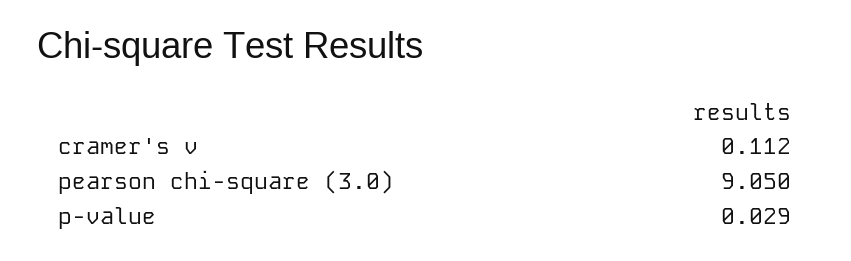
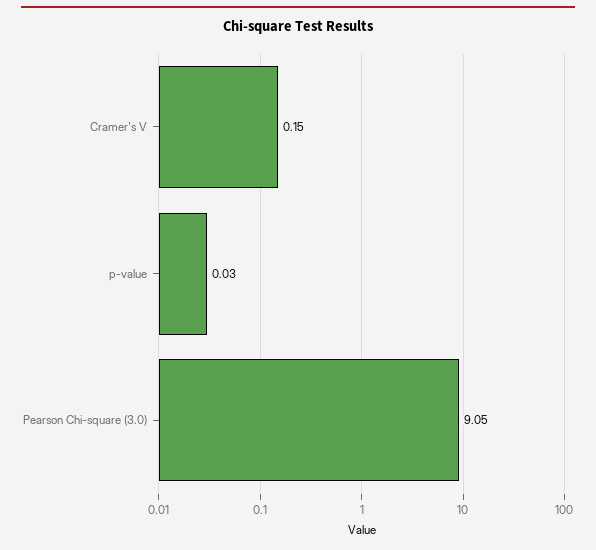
cramer's v: 0.112 -> 0.15

